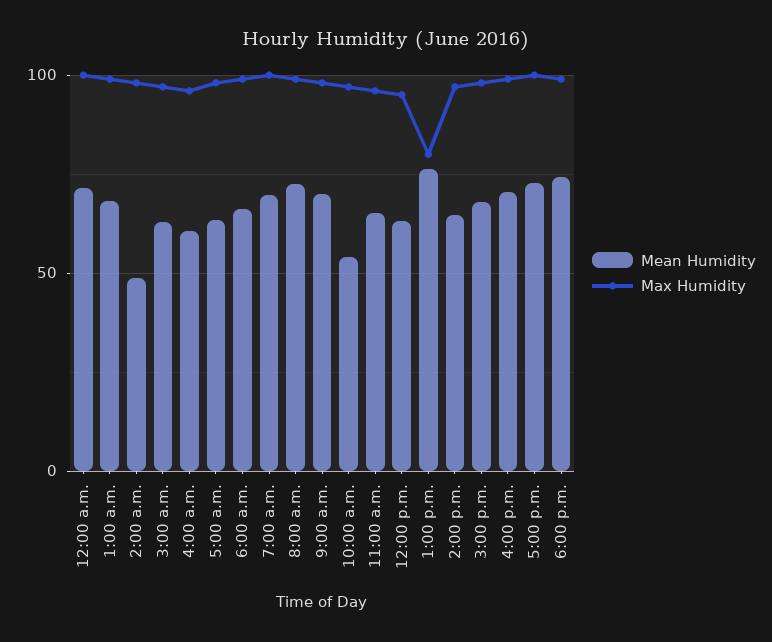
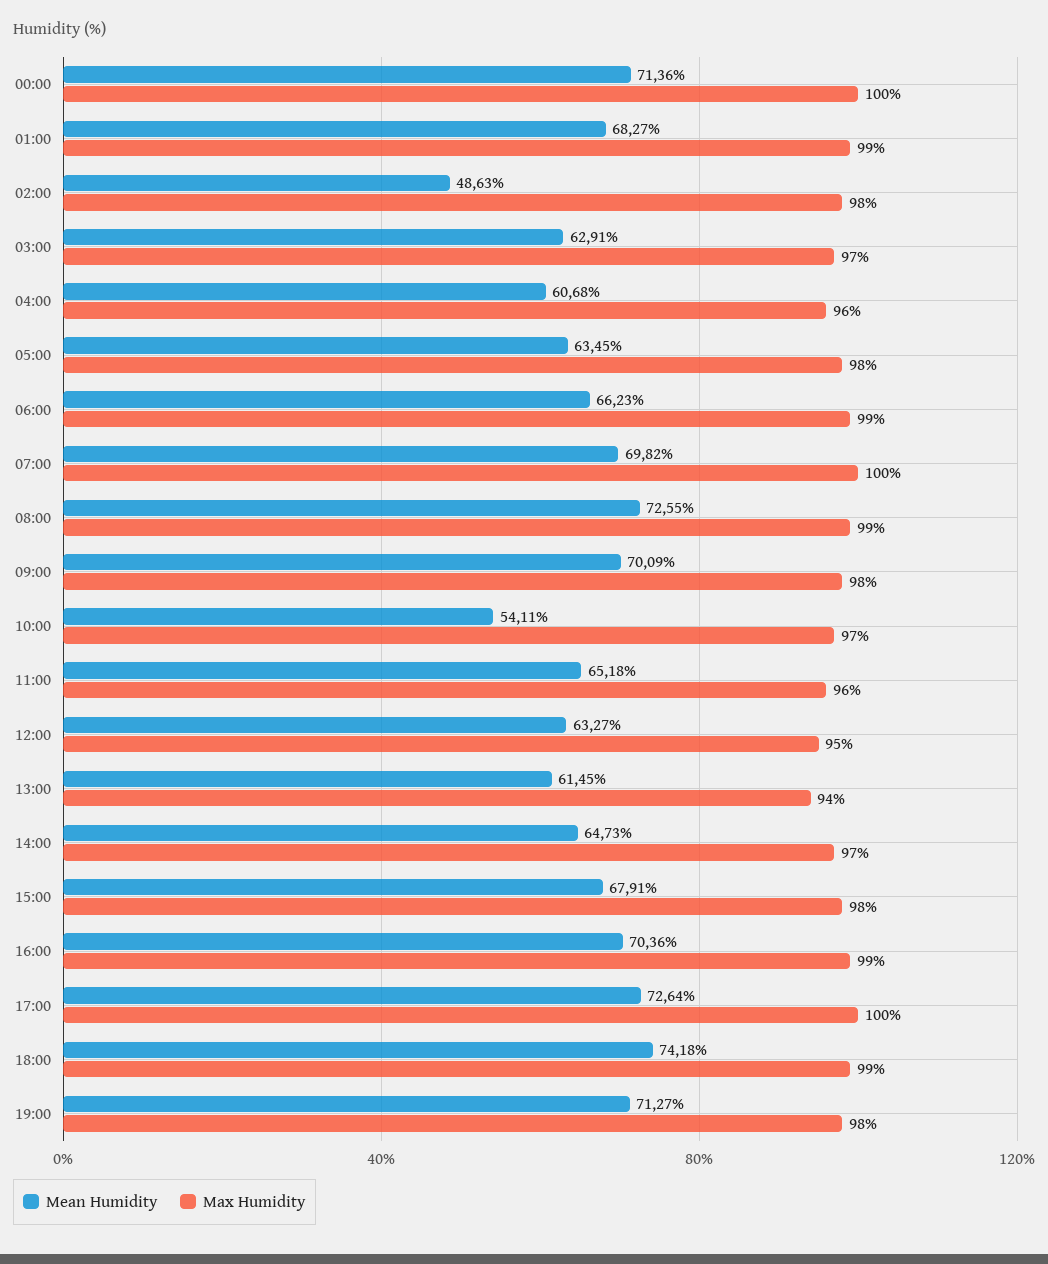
Mean Humidity, 1:00 p.m.: 75 -> 61.45
Max Humidity, 1:00 p.m.: 80 -> 94
Mean Humidity, 19:00: none -> 71.27
Max Humidity, 19:00: none -> 98

